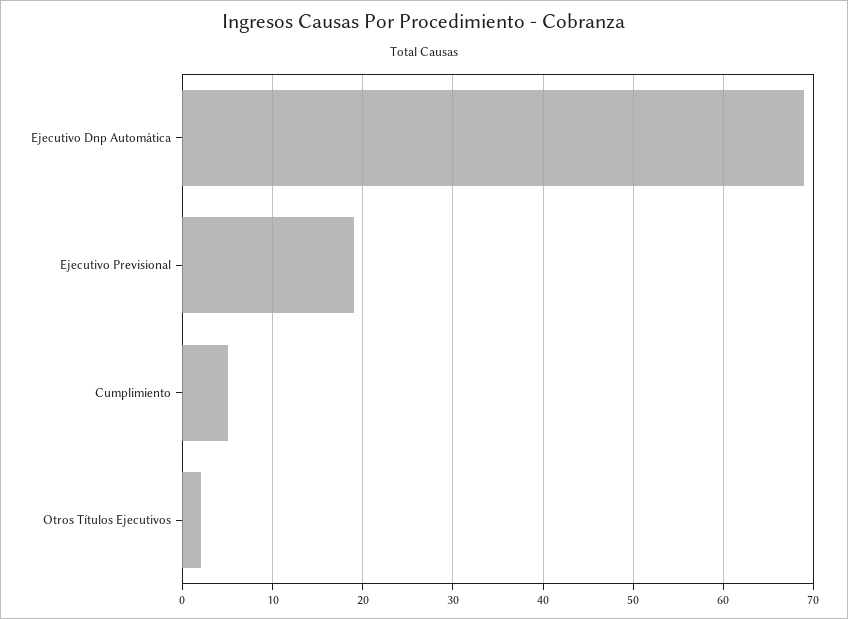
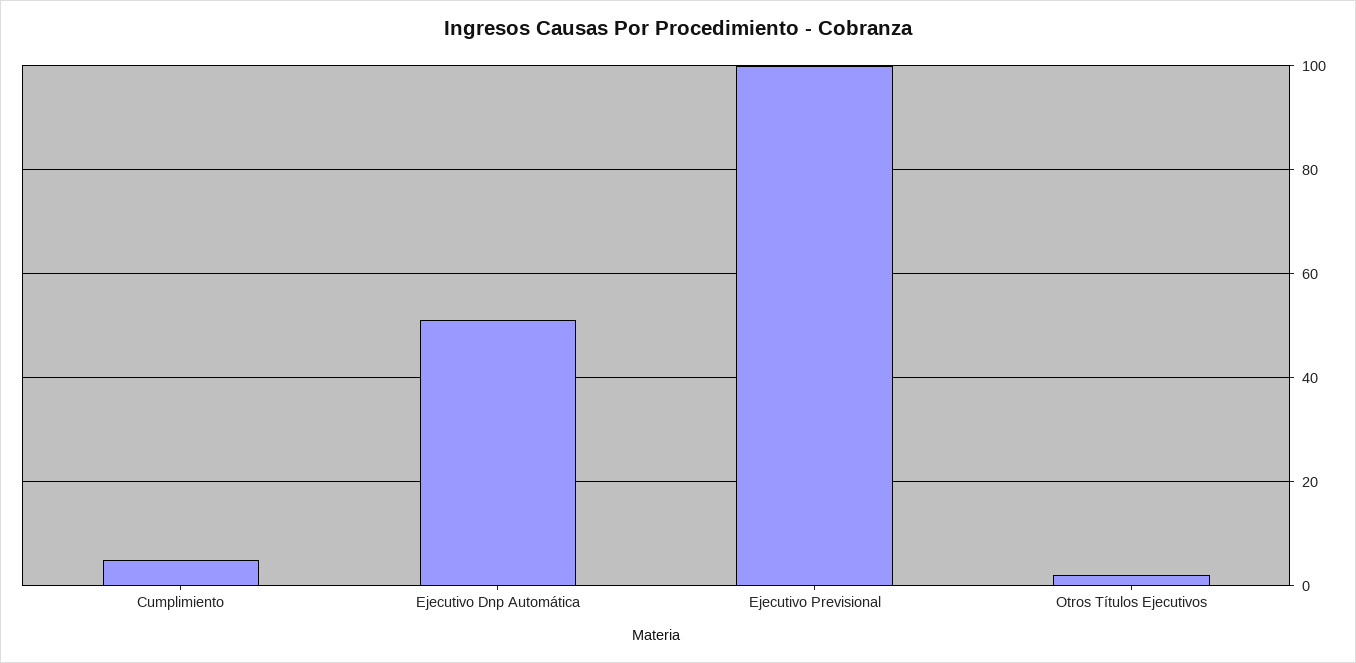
Ejecutivo Dnp Automática: 69 -> 50
Ejecutivo Previsional: 19 -> 100

